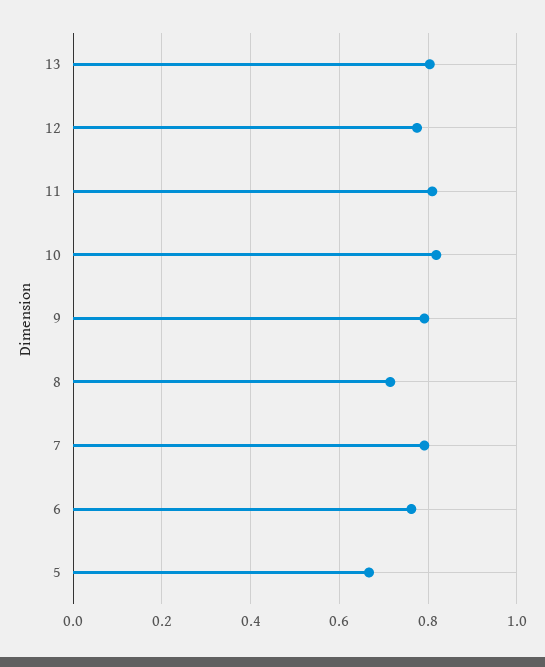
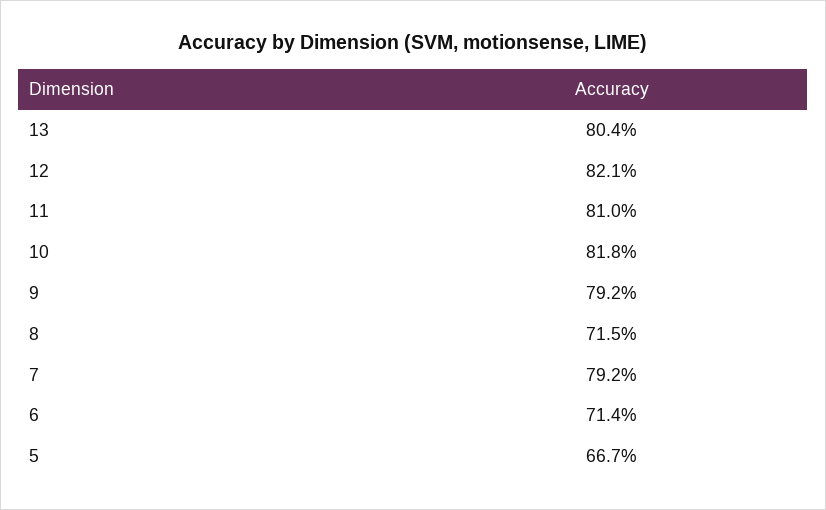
12: 0.78 -> 0.821
6: 0.76 -> 0.714

